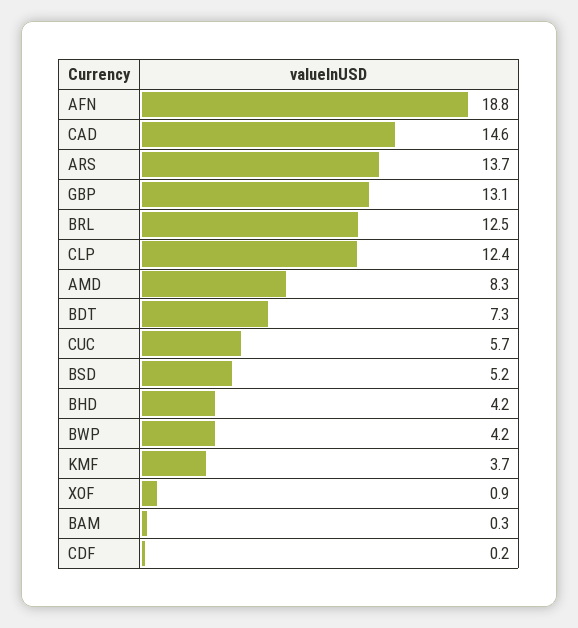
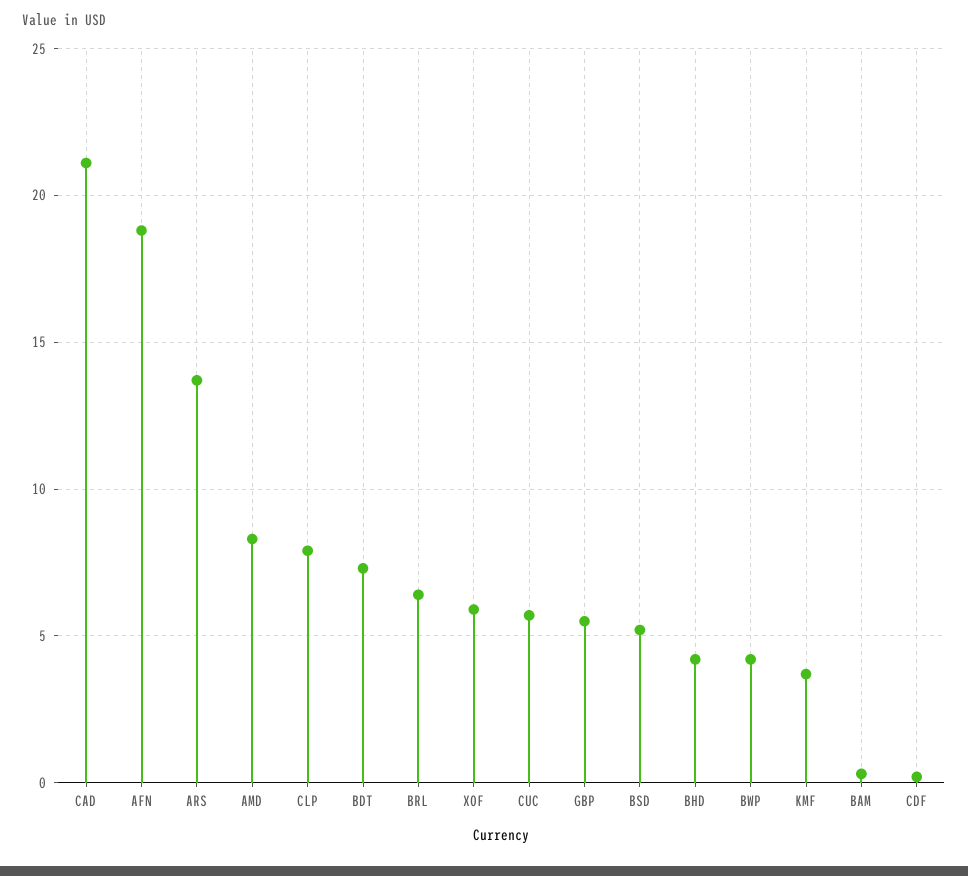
CAD: 14.6 -> 21
GBP: 13.1 -> 5.5
BRL: 12.5 -> 6.5
CLP: 12.4 -> 8
XOF: 0.9 -> 6

